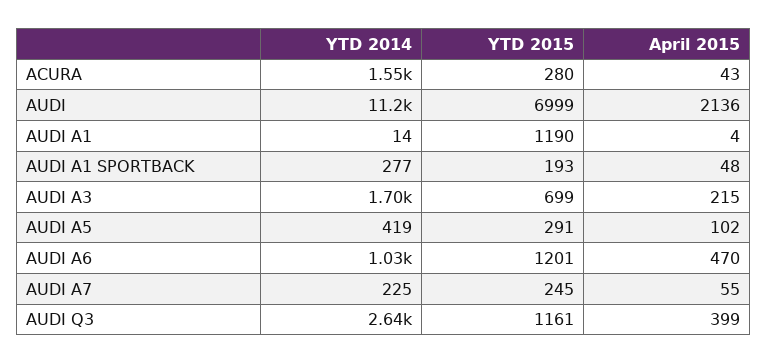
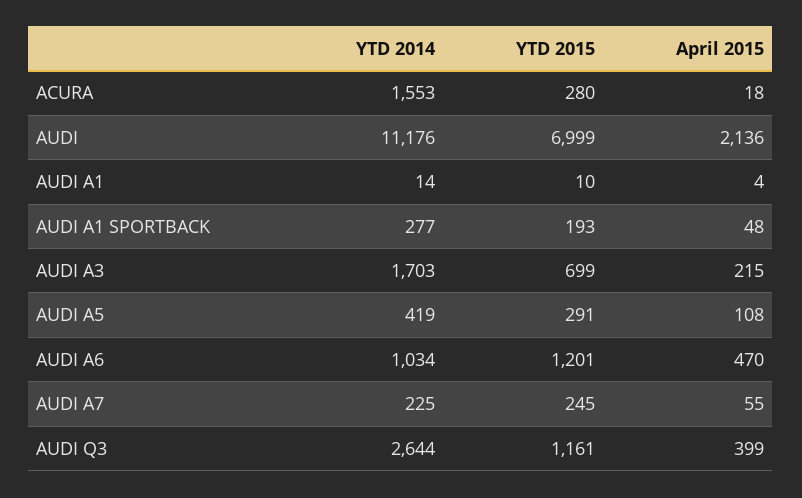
April 2015, ACURA: 43 -> 18
YTD 2015, AUDI A1: 1190 -> 10
April 2015, AUDI A5: 102 -> 108

